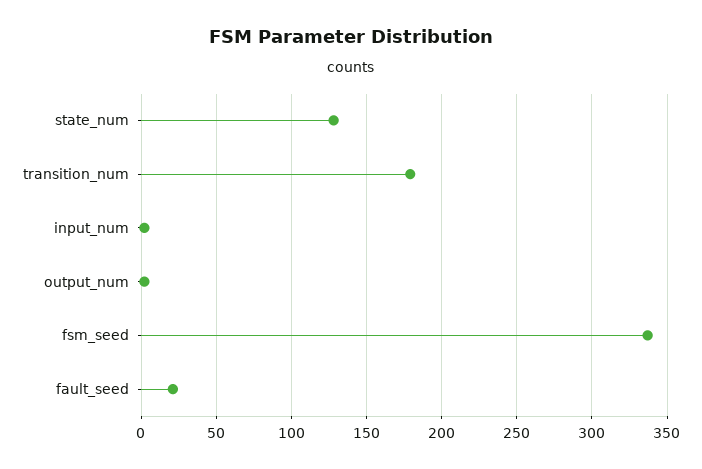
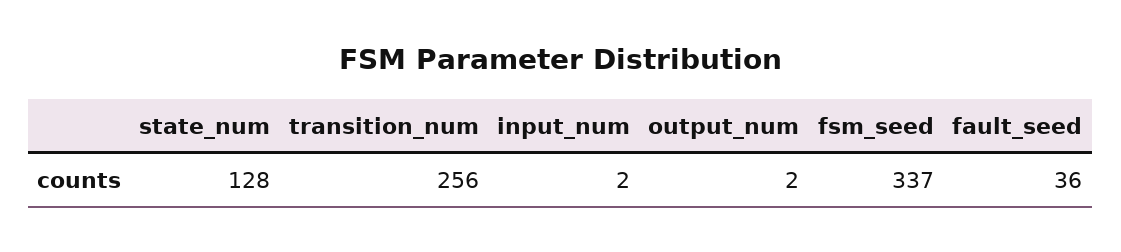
transition_num: 180 -> 256
fault_seed: 20 -> 36

